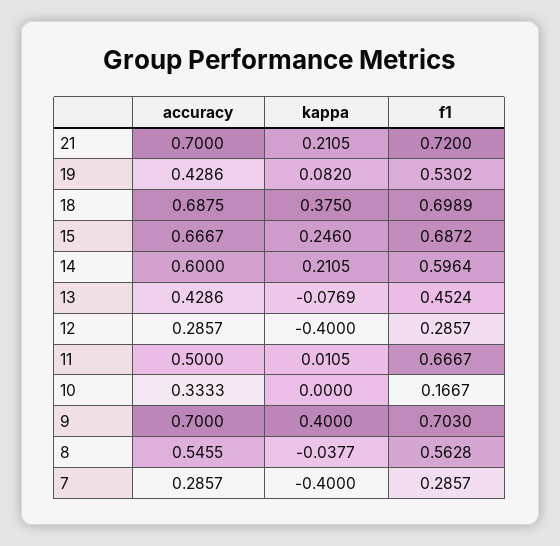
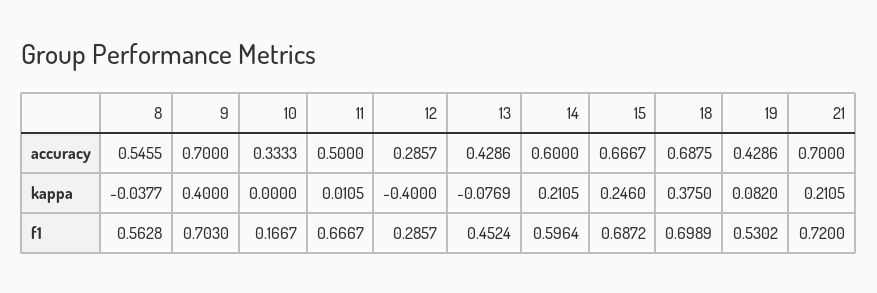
accuracy, 7: 0.2857 -> none
kappa, 7: -0.4 -> none
f1, 7: 0.2857 -> none

